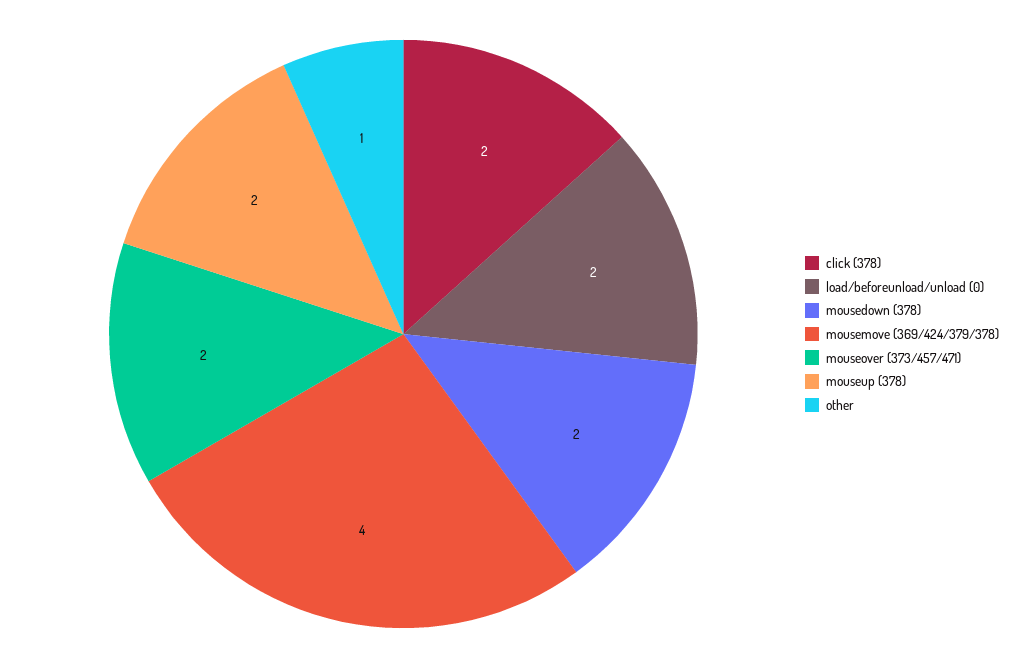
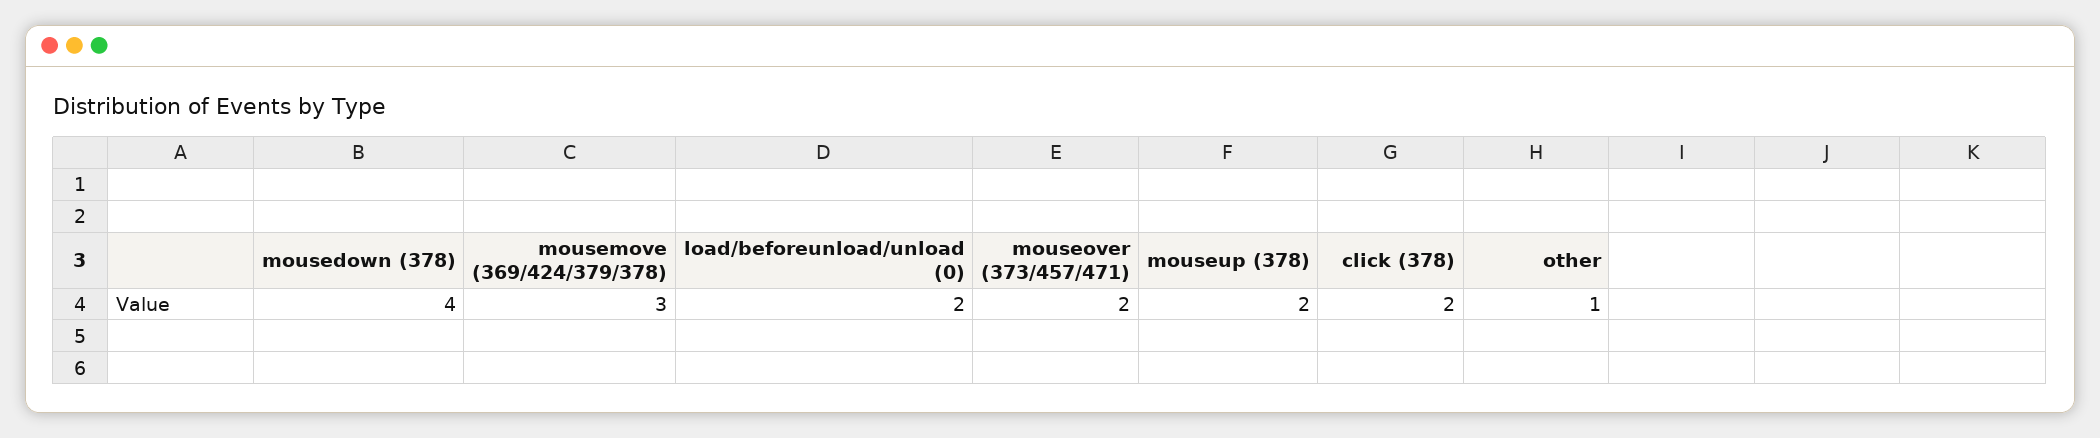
mousedown (378): 2 -> 4
mousemove (369/424/379/378): 4 -> 3

